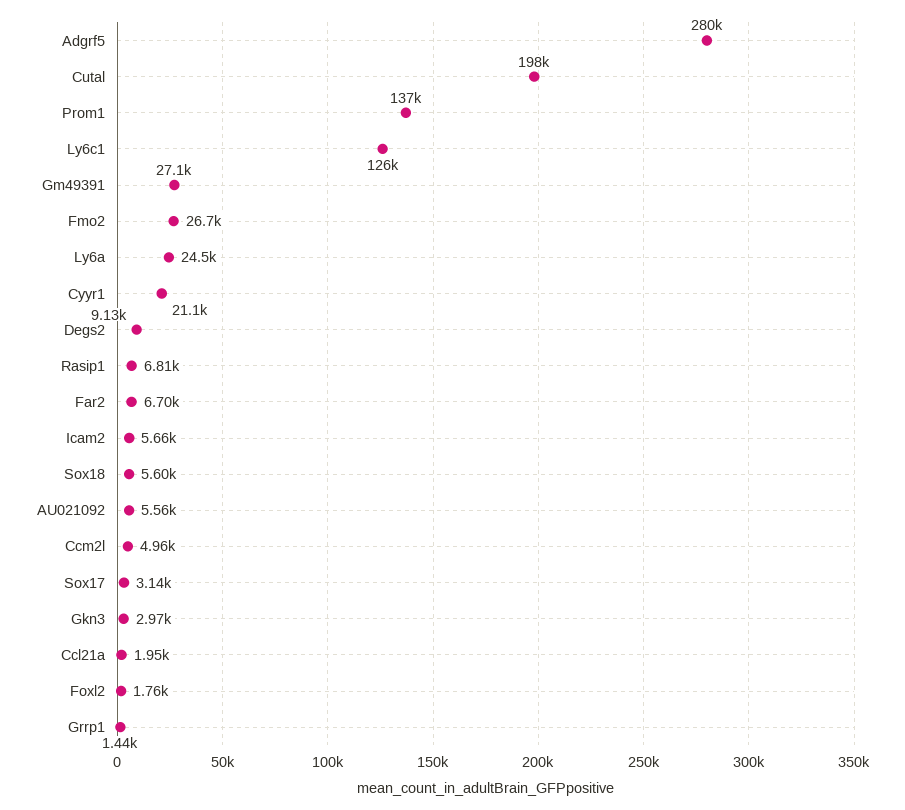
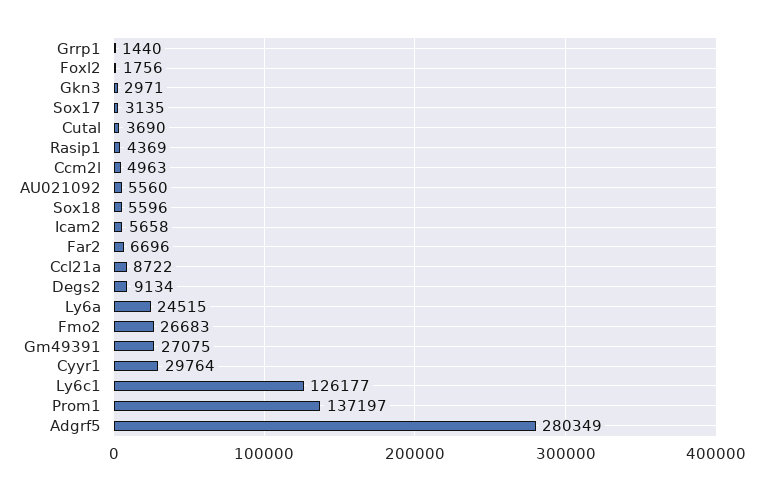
Cutal: 198000 -> 3690
Cyyr1: 21100 -> 29764
Rasip1: 6810 -> 4369
Ccl21a: 1950 -> 8722

